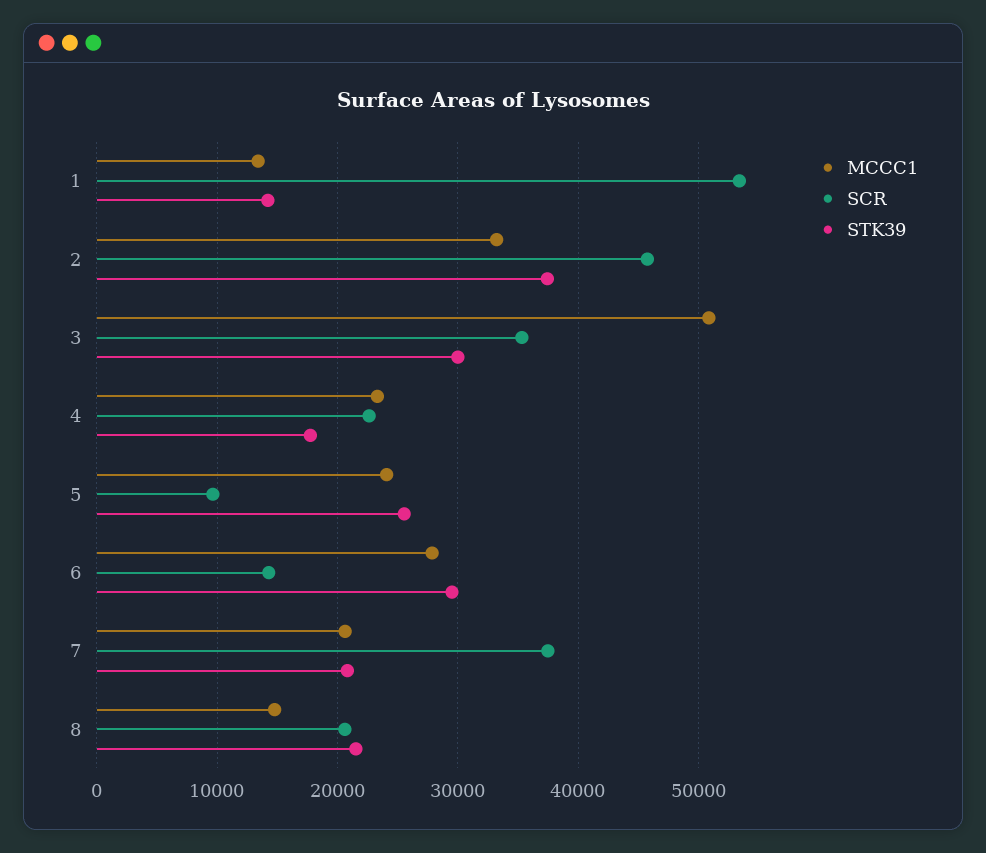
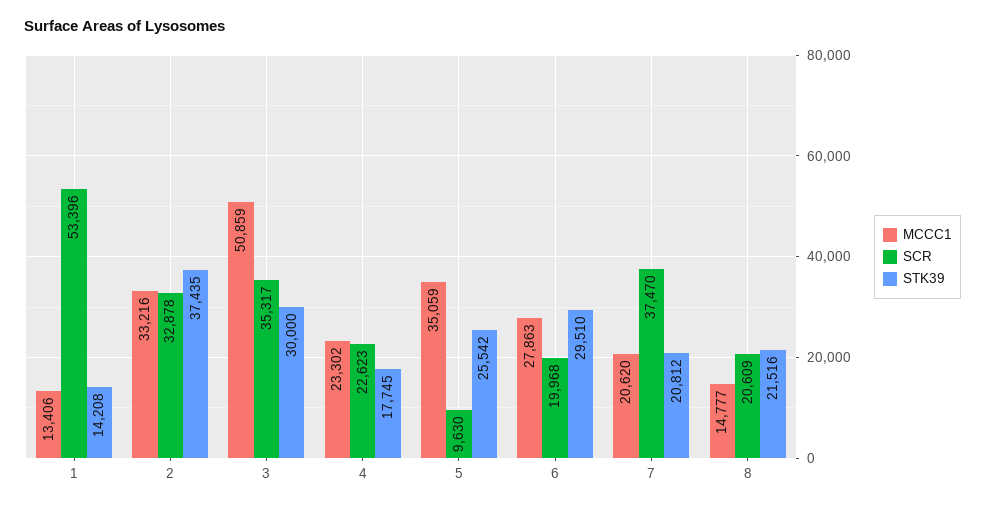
SCR, 2: 46000 -> 32878
MCCC1, 5: 24000 -> 35059
SCR, 6: 14000 -> 19968

